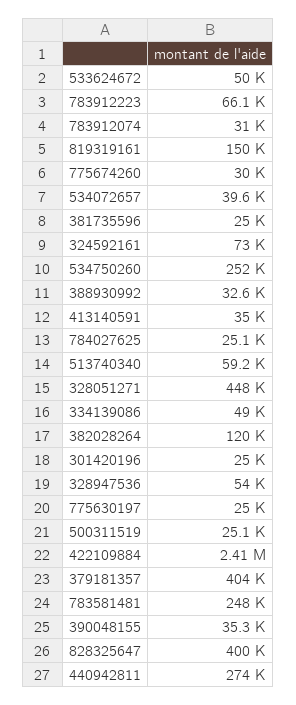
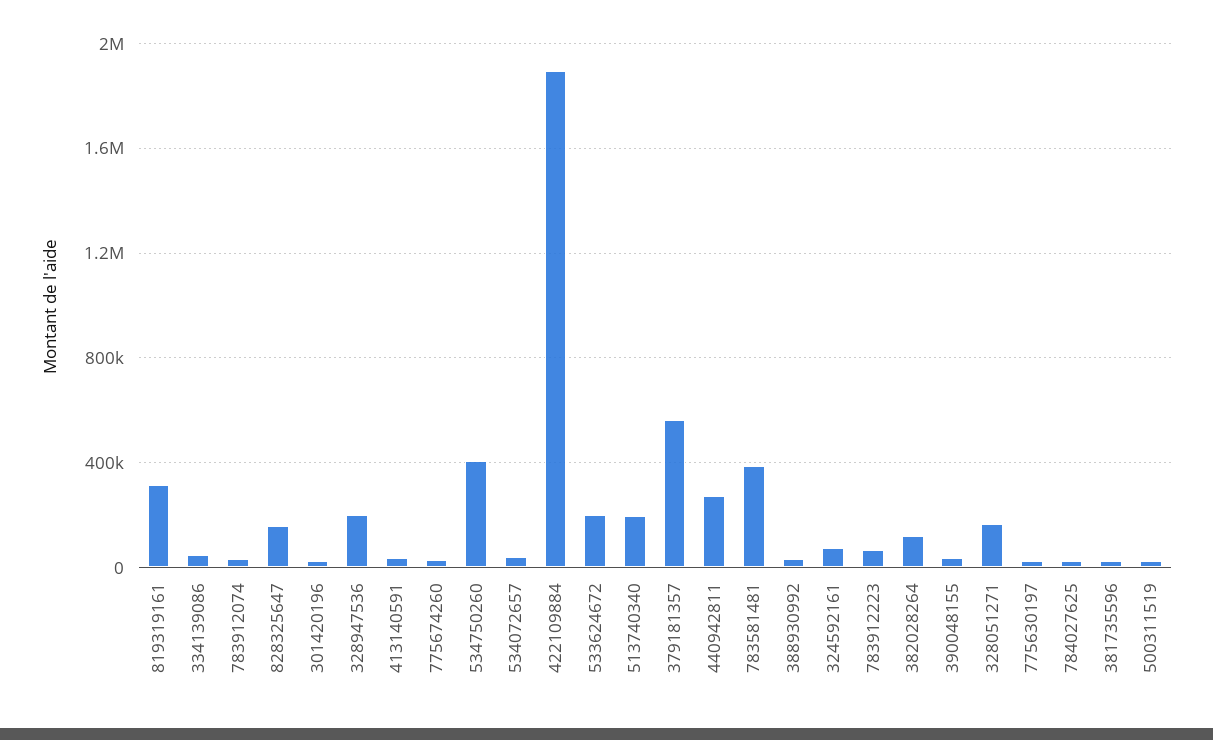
533624672: 50000 -> 200000
819319161: 150000 -> 300000
534750260: 252000 -> 400000
513740340: 59200 -> 200000
328051271: 448000 -> 150000
328947536: 54000 -> 200000
422109884: 2410000 -> 1900000
379181357: 404000 -> 550000
783581481: 248000 -> 400000
828325647: 400000 -> 150000

